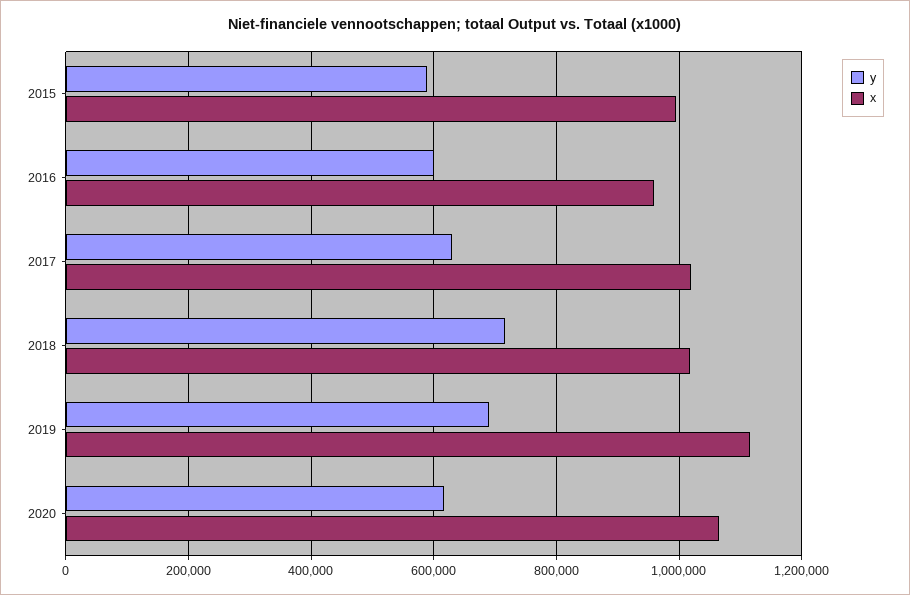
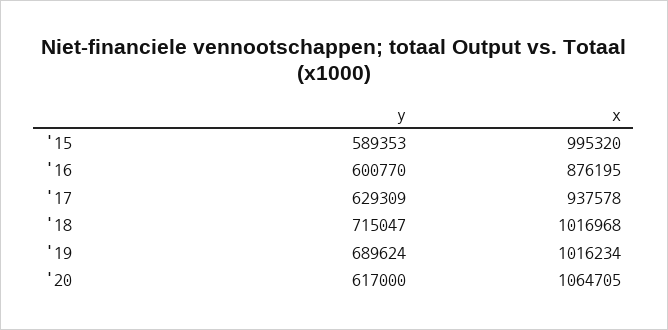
x, 2016: 960000 -> 876195
x, 2017: 1020000 -> 937578
x, 2019: 1120000 -> 1016234

